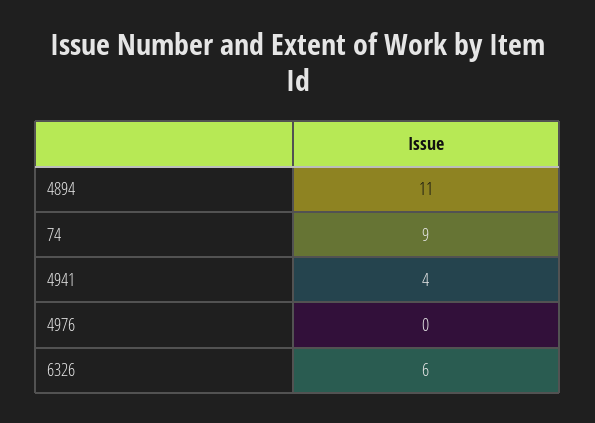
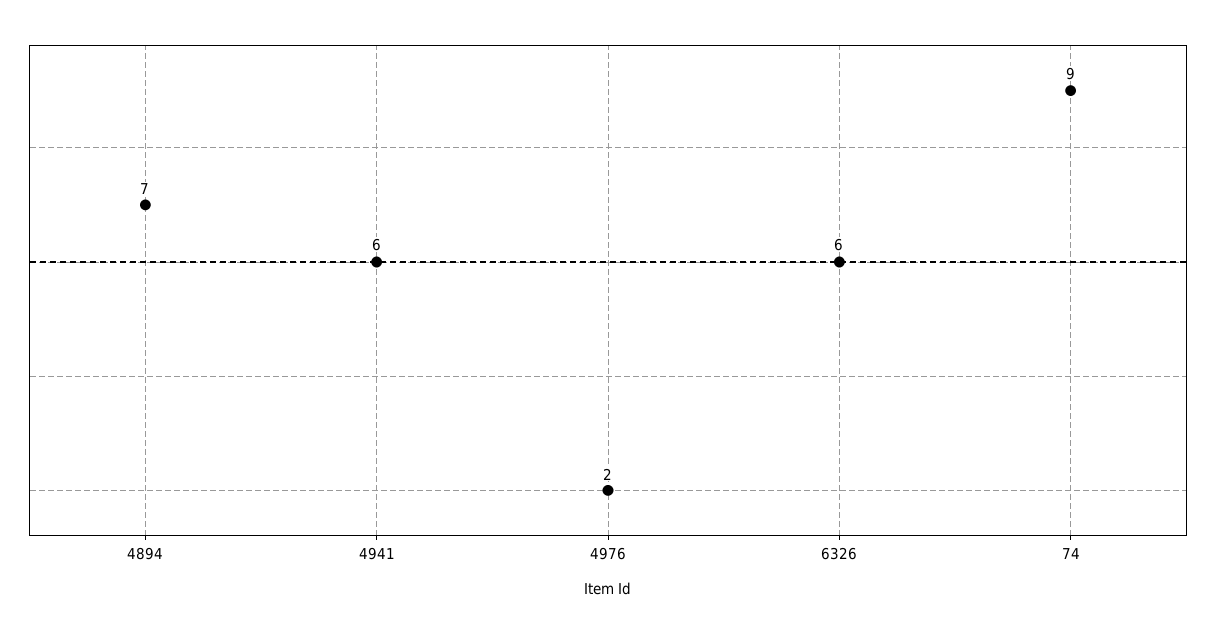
4894: 11 -> 7
4941: 4 -> 6
4976: 0 -> 2

